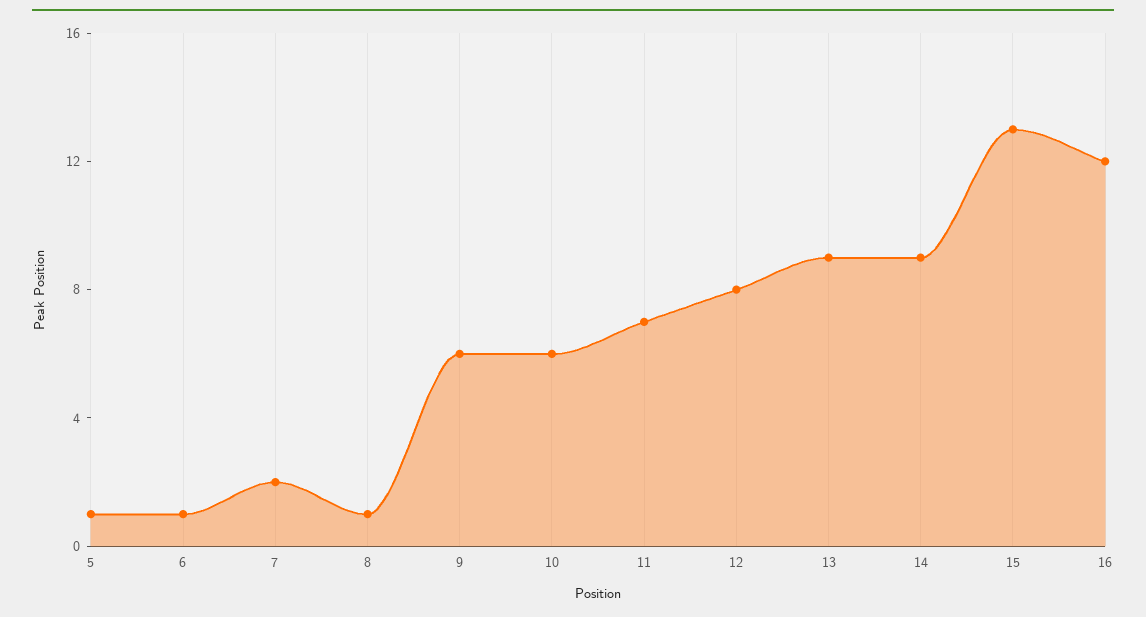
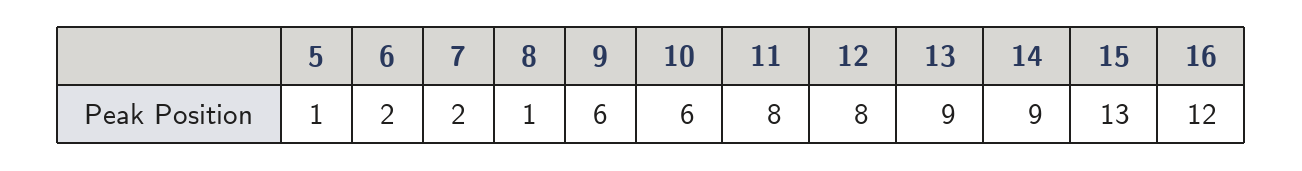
6: 1 -> 2
11: 7 -> 8

